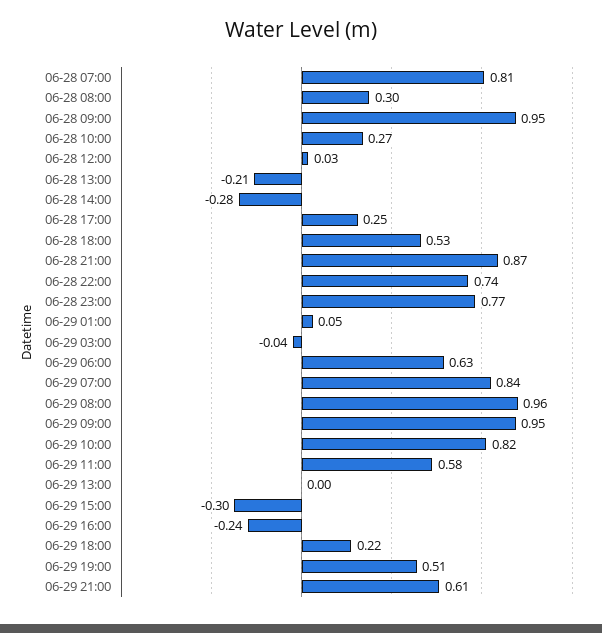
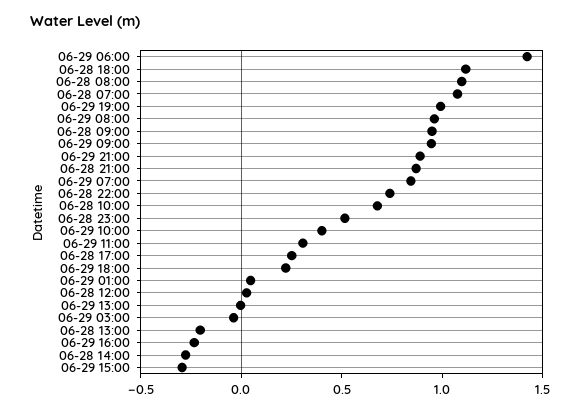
06-28 07:00: 0.81 -> 1.1
06-28 08:00: 0.3 -> 1.1
06-28 10:00: 0.27 -> 0.7
06-28 18:00: 0.53 -> 1.1
06-28 23:00: 0.77 -> 0.5
06-29 06:00: 0.63 -> 1.4
06-29 10:00: 0.82 -> 0.4
06-29 11:00: 0.58 -> 0.3
06-29 19:00: 0.51 -> 1
06-29 21:00: 0.61 -> 0.9

